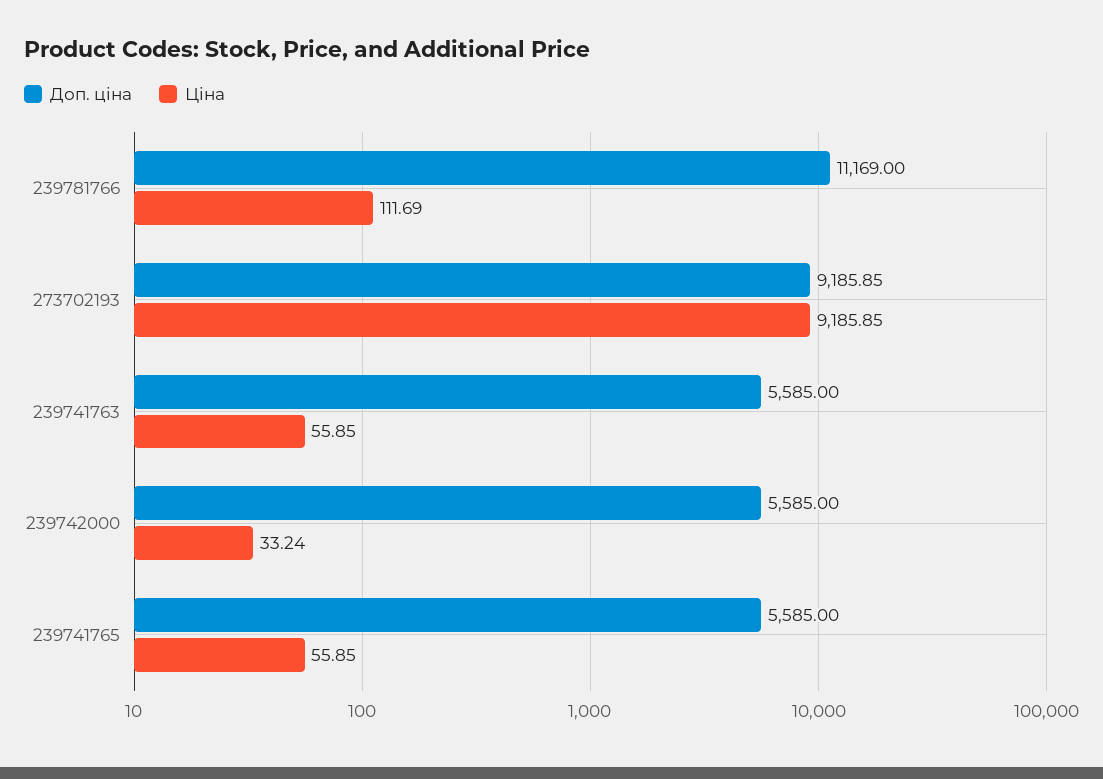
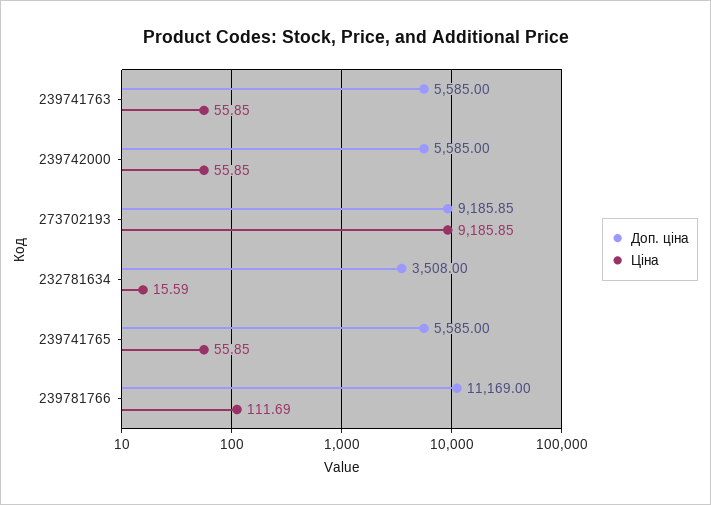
Ціна, 239742000: 33.24 -> 55.85
Доп. ціна, 232781634: none -> 3508
Ціна, 232781634: none -> 15.59

